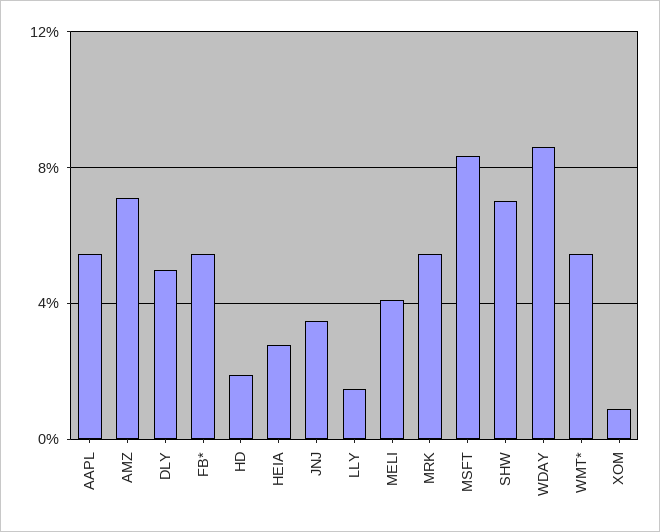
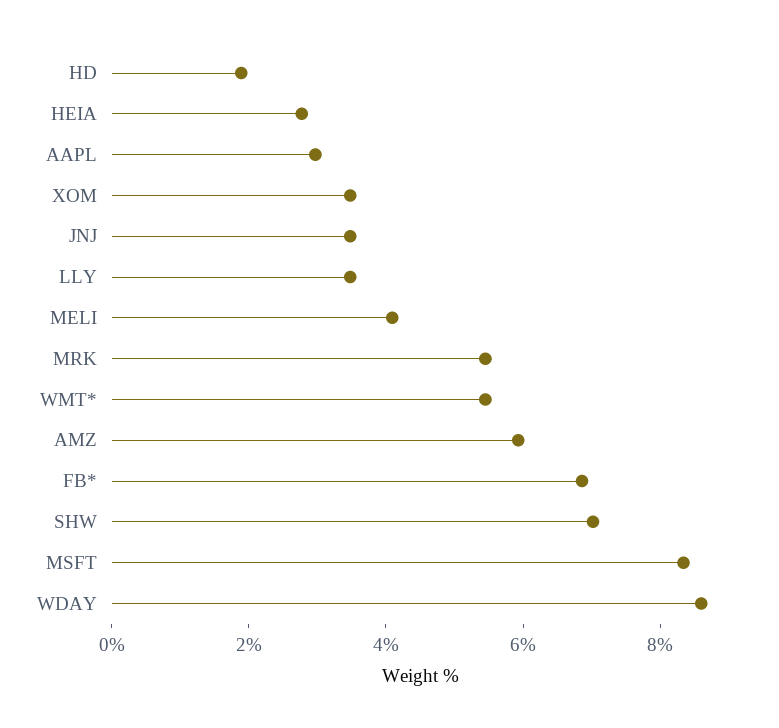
AAPL: 5.5 -> 3
AMZ: 7 -> 6
DLY: 5 -> none
FB*: 5.5 -> 7
LLY: 1.5 -> 3.5
XOM: 1 -> 3.5

